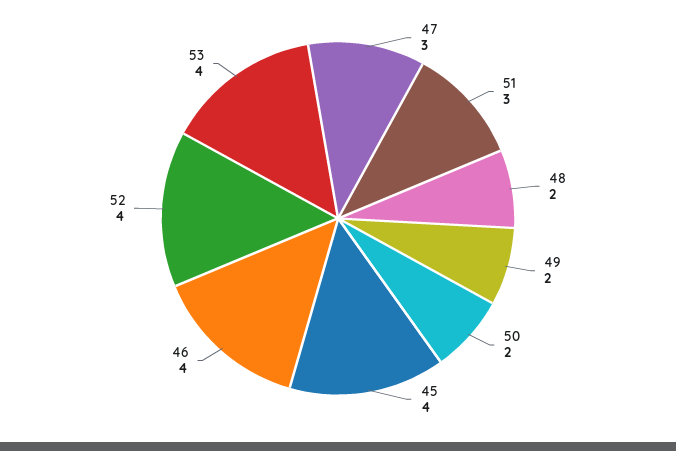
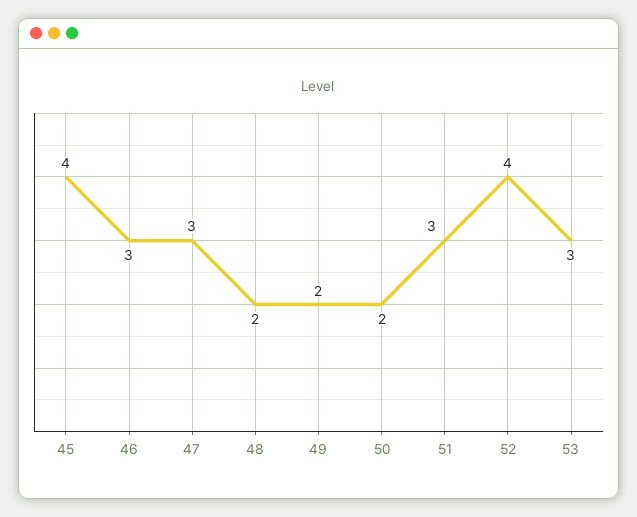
46: 4 -> 3
53: 4 -> 3

